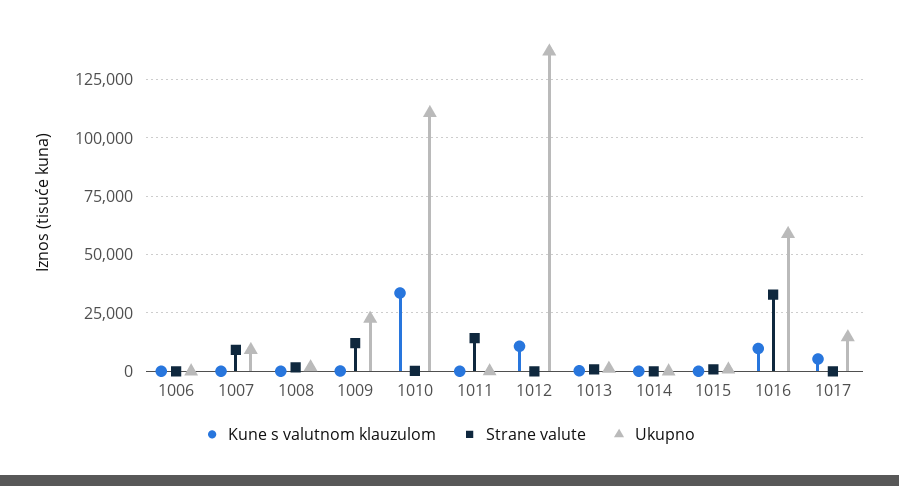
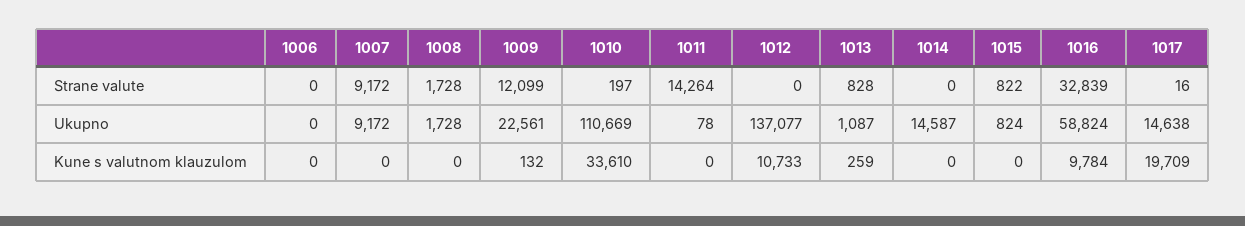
Ukupno, 1014: 0 -> 14587
Kune s valutnom klauzulom, 1017: 5000 -> 19709

